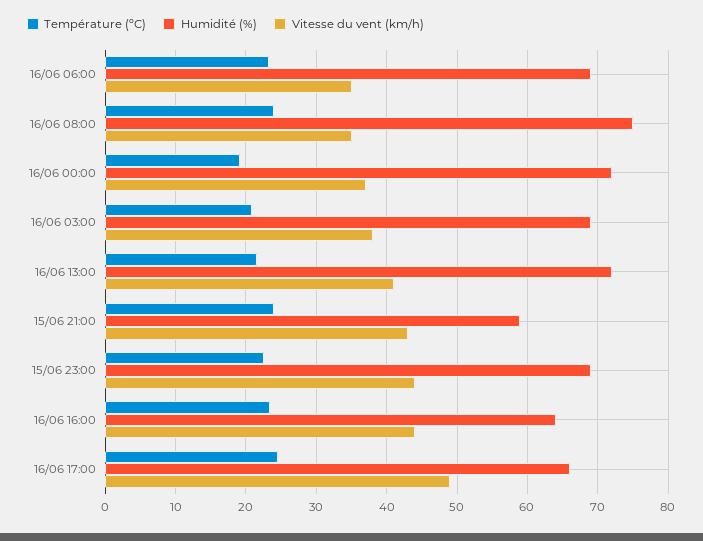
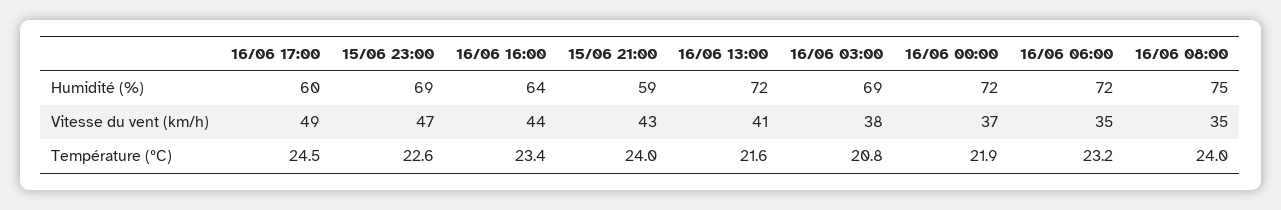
Humidité (%), 16/06 06:00: 69 -> 72
Température (ºC), 16/06 00:00: 19 -> 21.9
Vitesse du vent (km/h), 15/06 23:00: 44 -> 47
Humidité (%), 16/06 17:00: 66 -> 60

